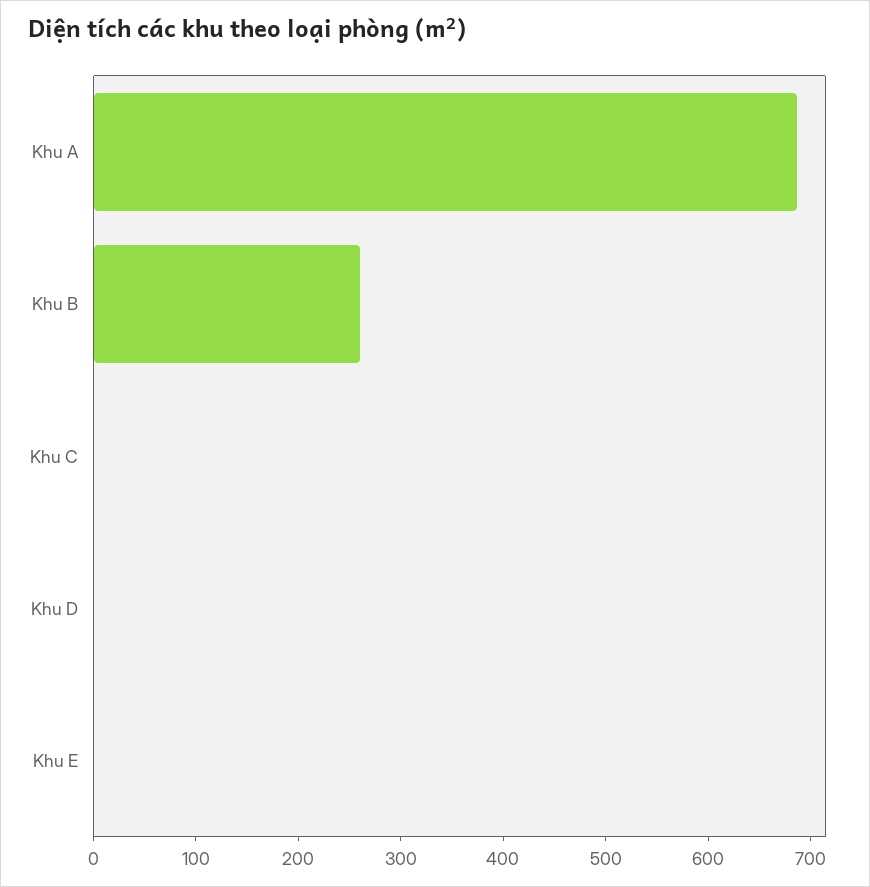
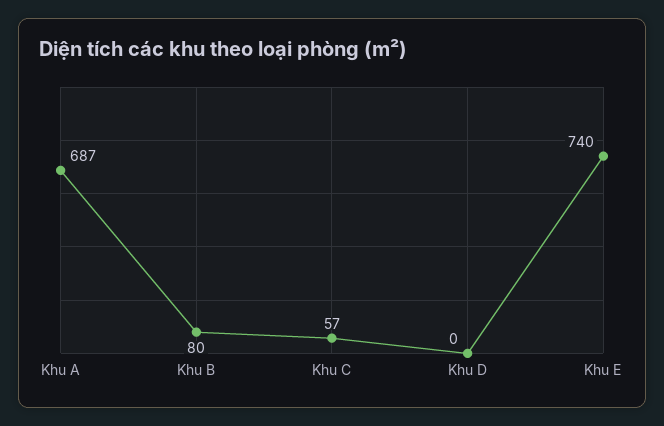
Khu B: 260 -> 80
Khu C: 0 -> 57
Khu E: 0 -> 740

